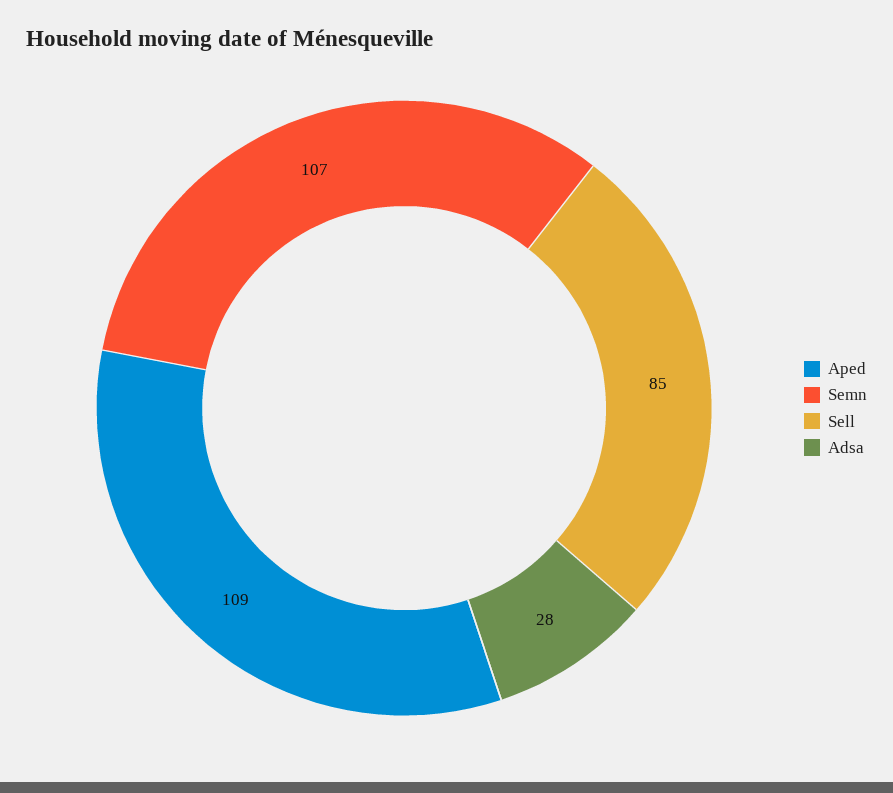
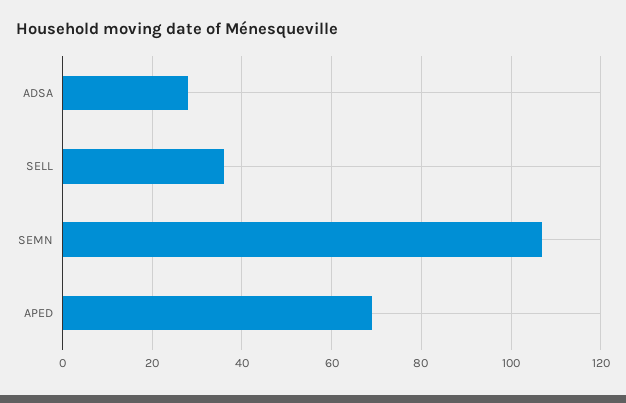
Aped: 109 -> 70
Sell: 85 -> 35

